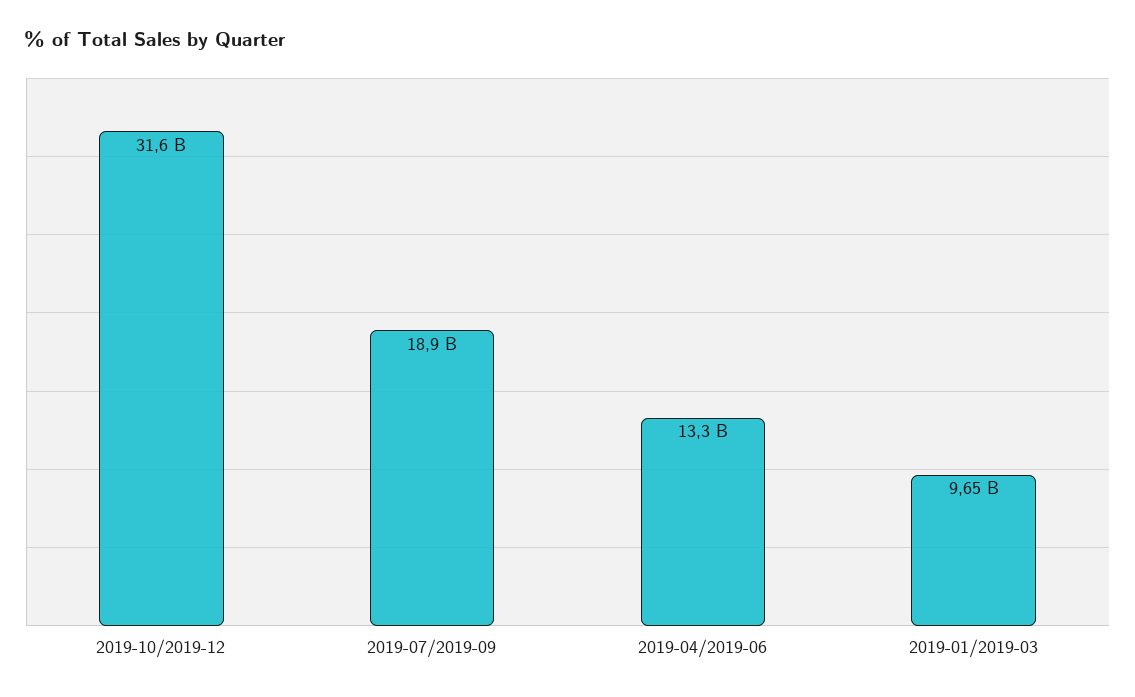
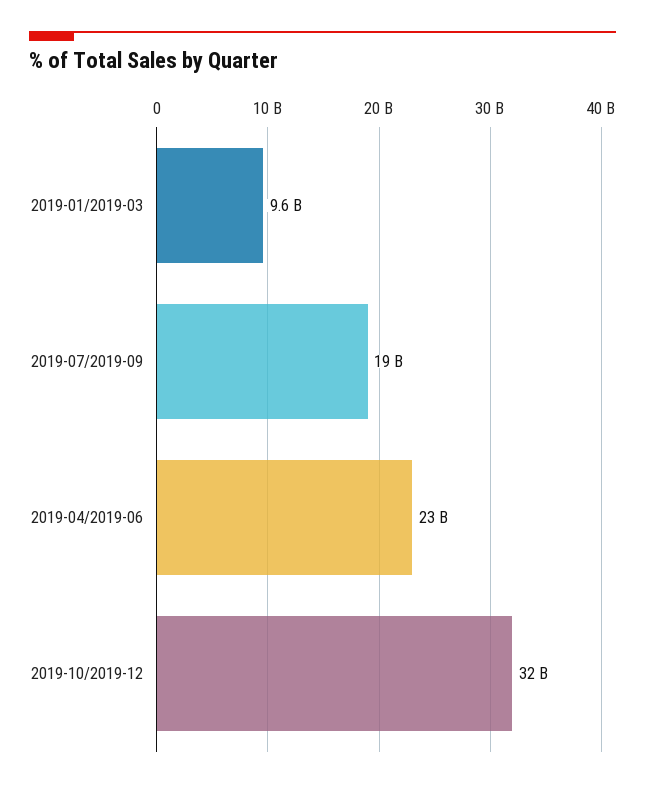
2019-04/2019-06: 13300000000 -> 23000000000

